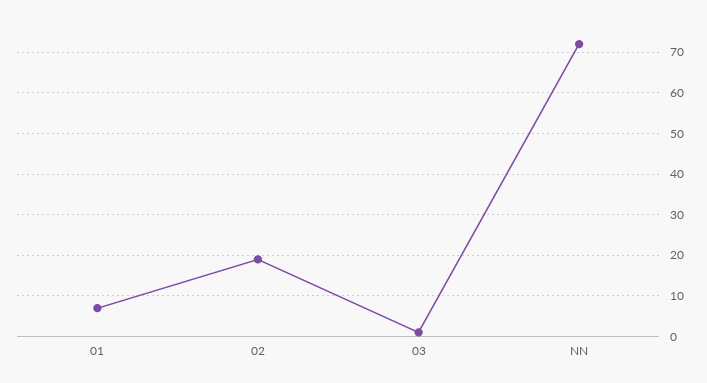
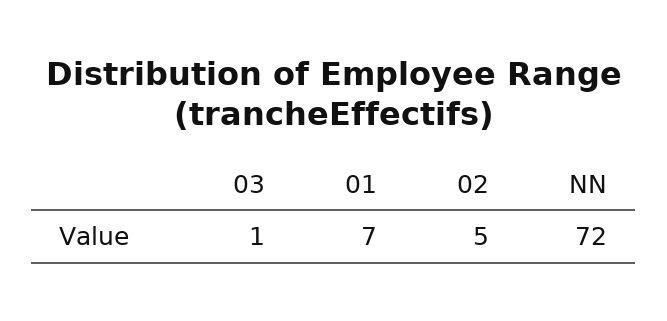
02: 20 -> 5

